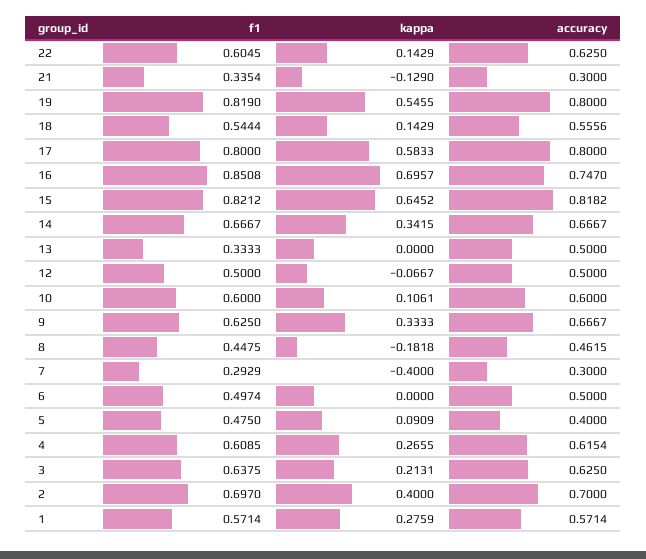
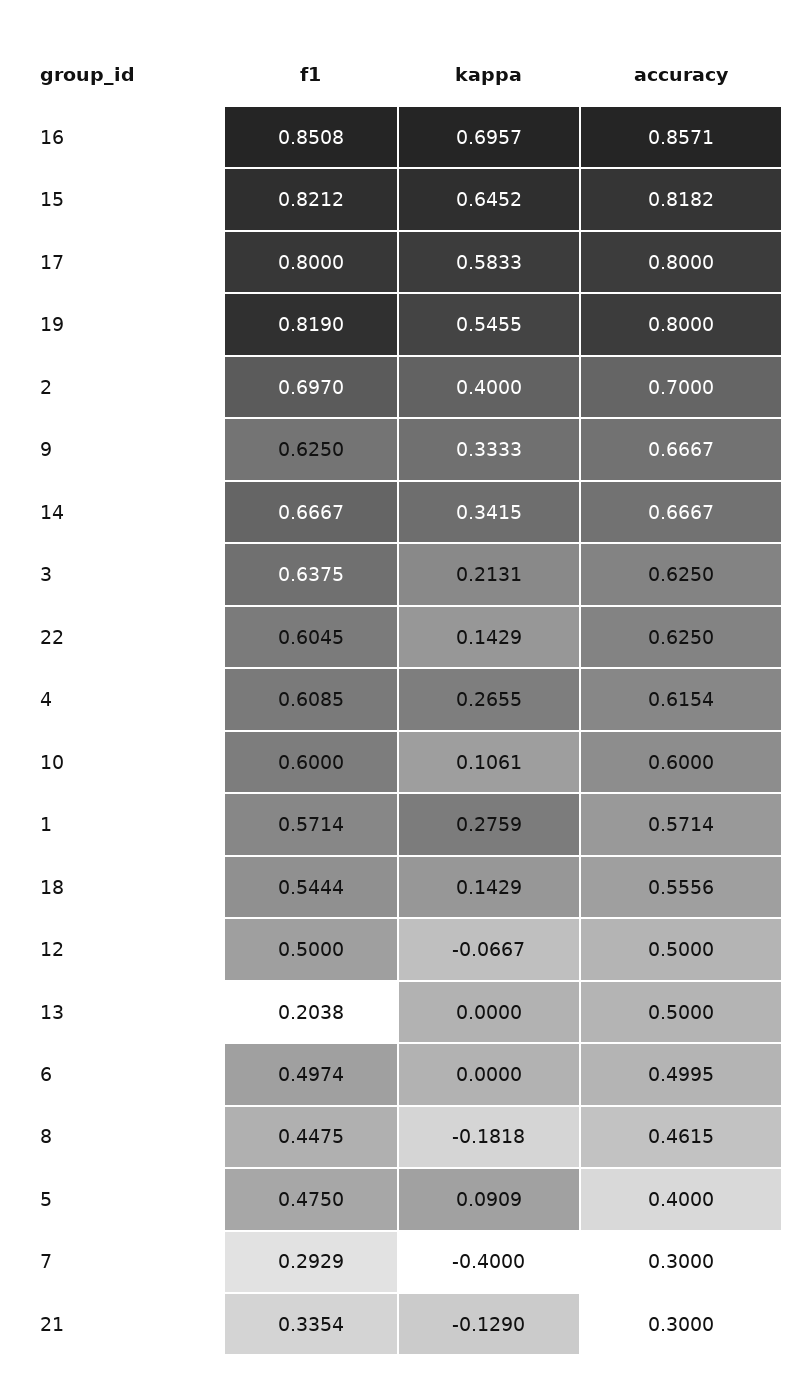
accuracy, 16: 0.747 -> 0.8571
f1, 13: 0.3333 -> 0.2038
accuracy, 6: 0.5 -> 0.4995

